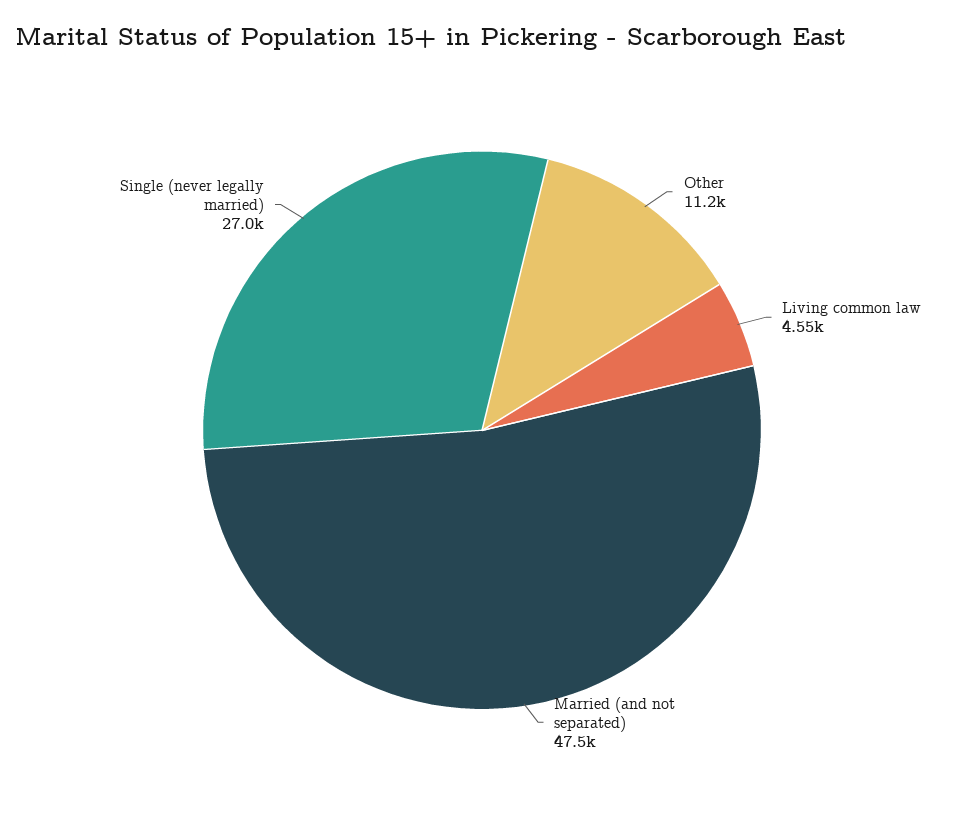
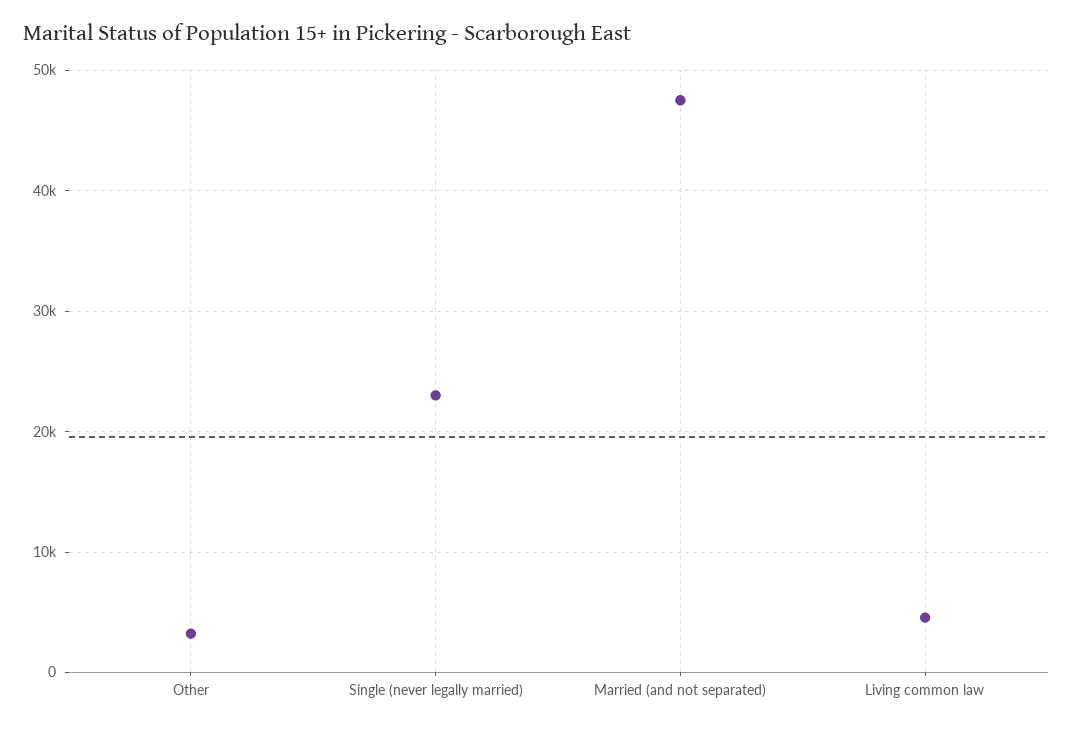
Other: 11200 -> 3000
Single (never legally married): 27000 -> 23000

